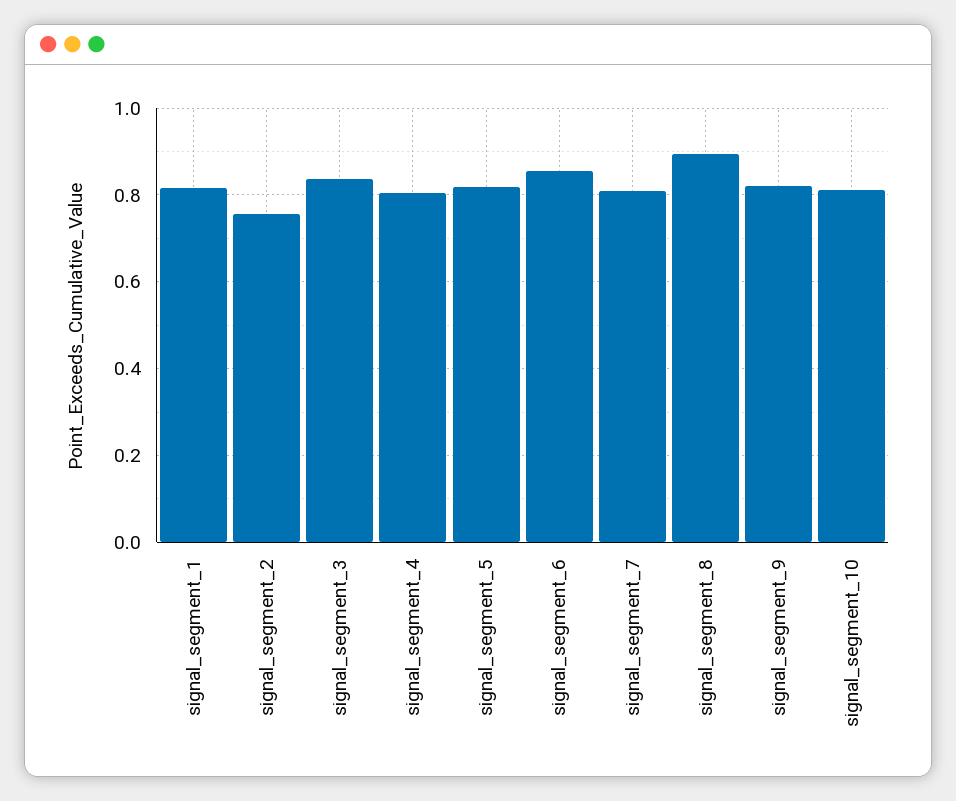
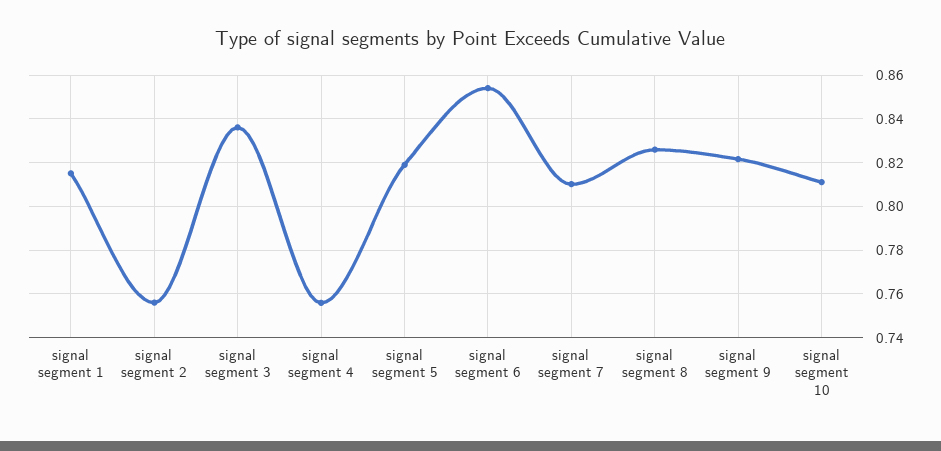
signal_segment_4: 0.8 -> 0.755
signal_segment_8: 0.9 -> 0.825

